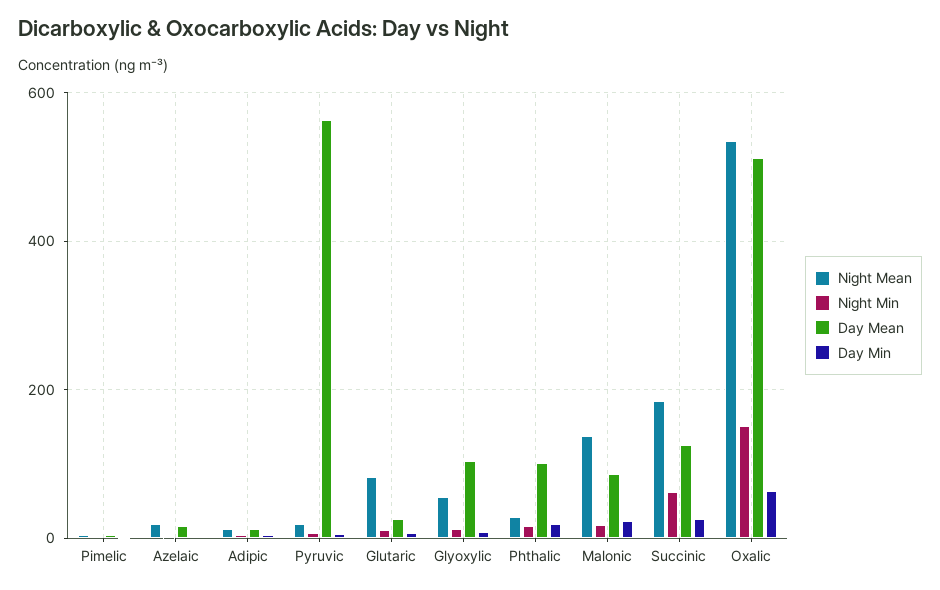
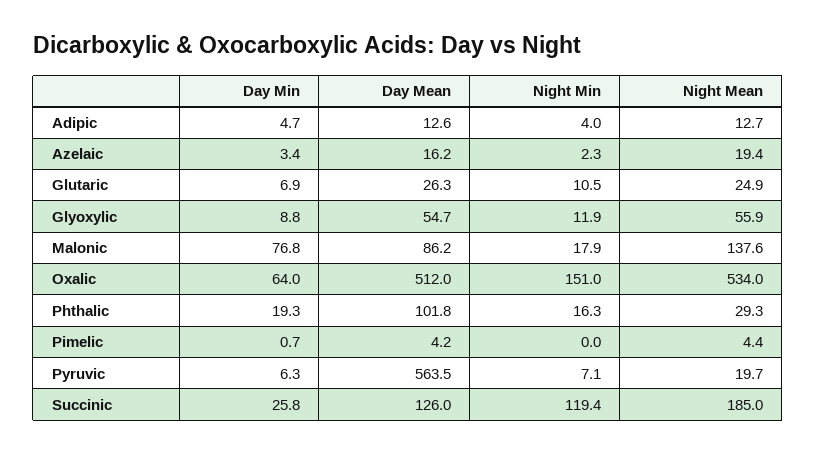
Night Mean, Glutaric: 80 -> 24.9
Day Mean, Glyoxylic: 100 -> 54.7
Day Min, Malonic: 20 -> 76.8
Night Min, Succinic: 60 -> 119.4

